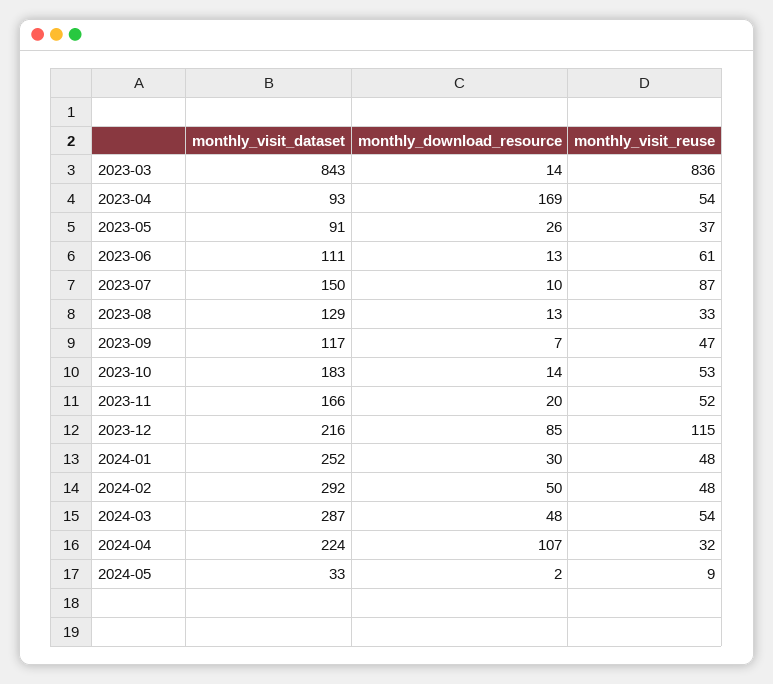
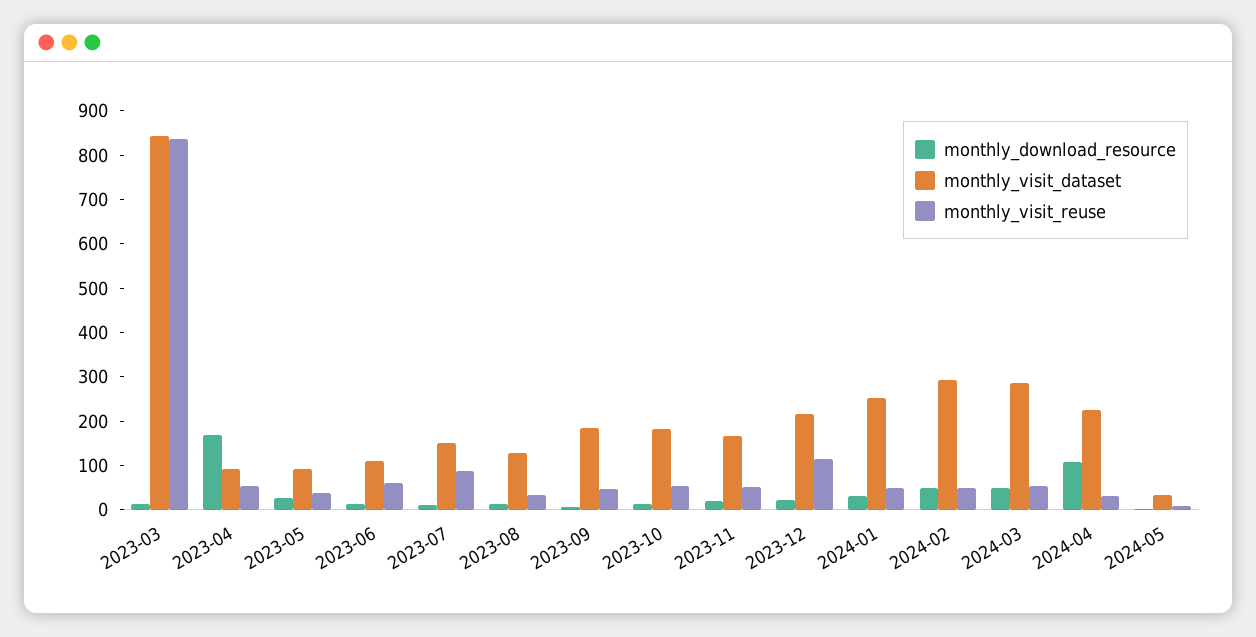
monthly_visit_dataset, 2023-09: 117 -> 180
monthly_download_resource, 2023-12: 85 -> 20

